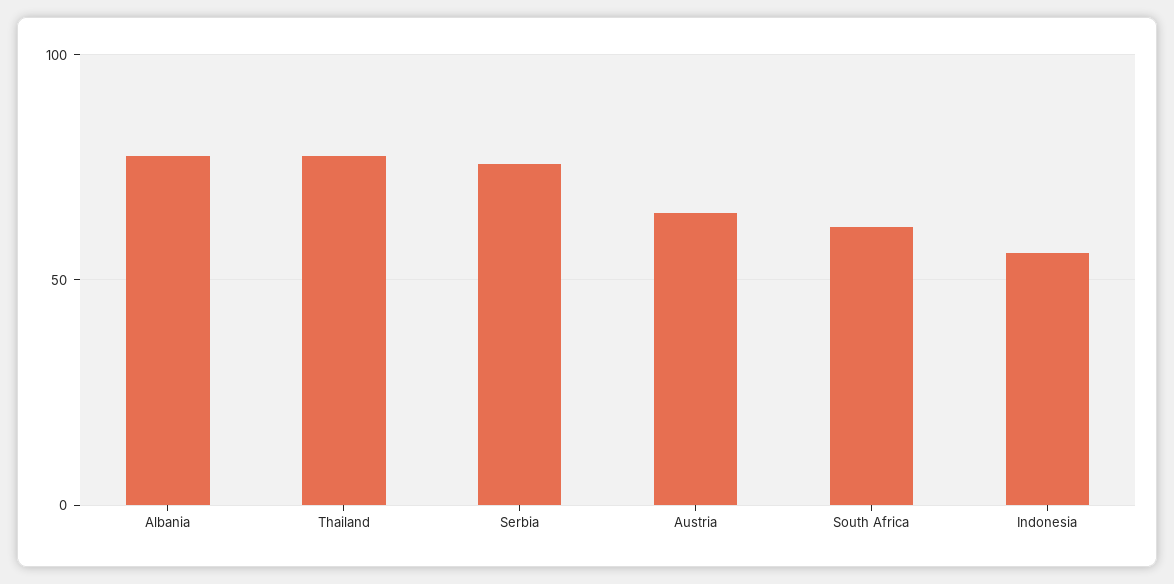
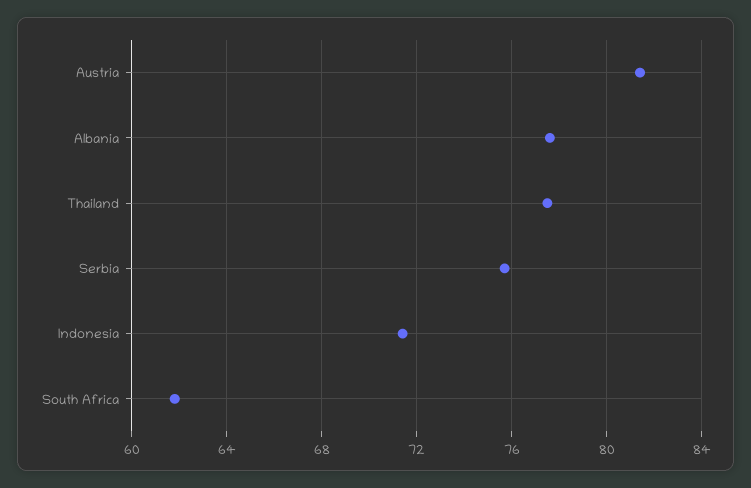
Austria: 65 -> 81.5
Indonesia: 55 -> 71.5

